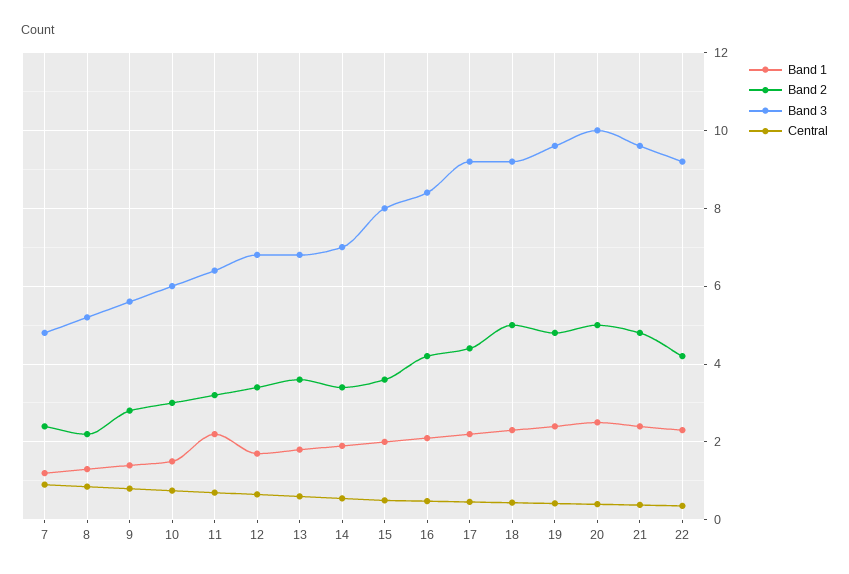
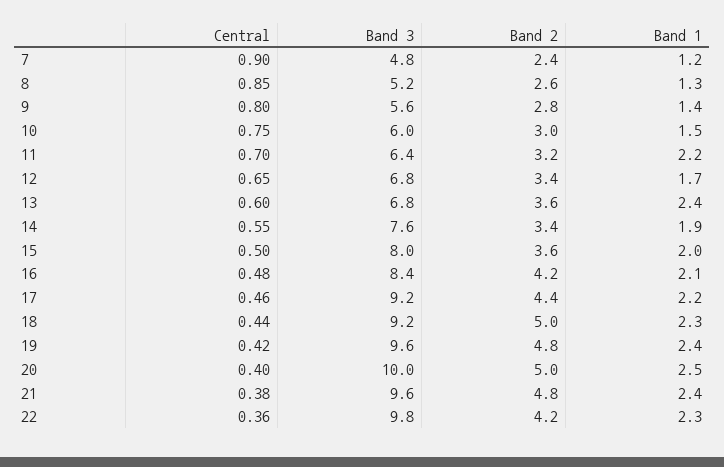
Band 2, 8: 2.2 -> 2.6
Band 1, 13: 1.8 -> 2.4
Band 3, 14: 7 -> 7.6
Band 3, 22: 9.2 -> 9.8

